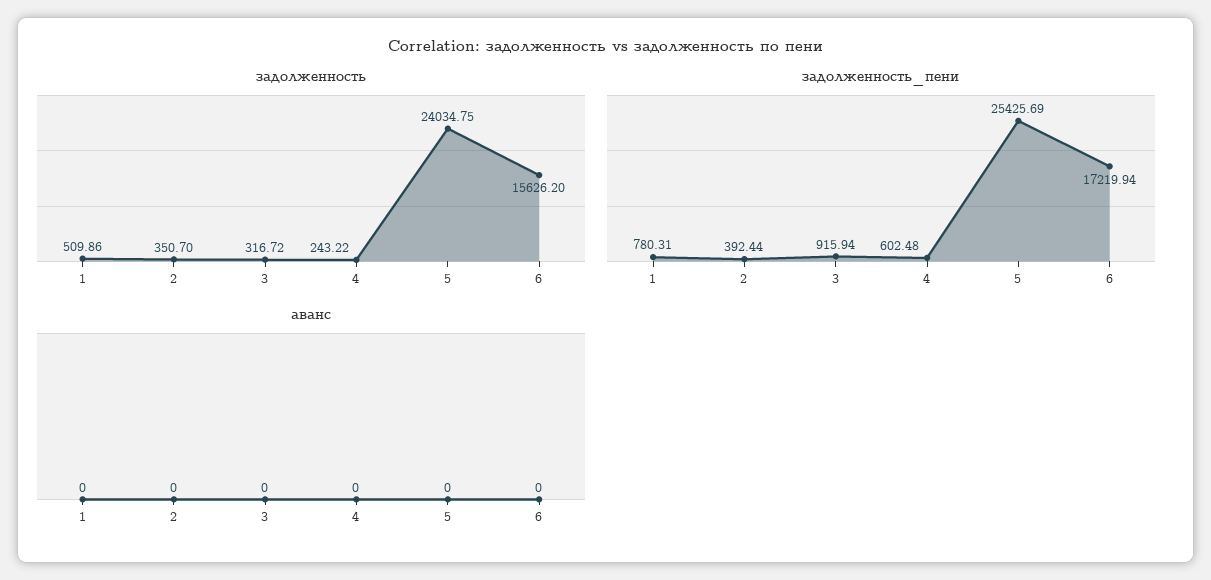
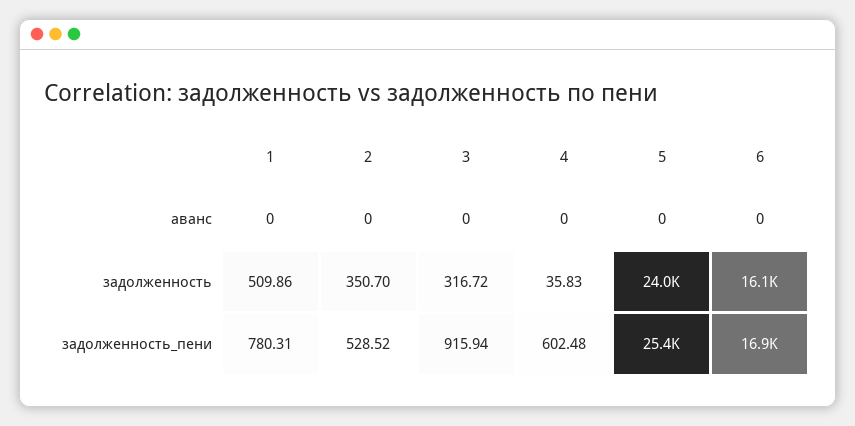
задолженность, 4: 243.22 -> 35.83
задолженность, 6: 15626.2 -> 16100
задолженность_пени, 2: 392.44 -> 528.52
задолженность_пени, 6: 17219.94 -> 16900

